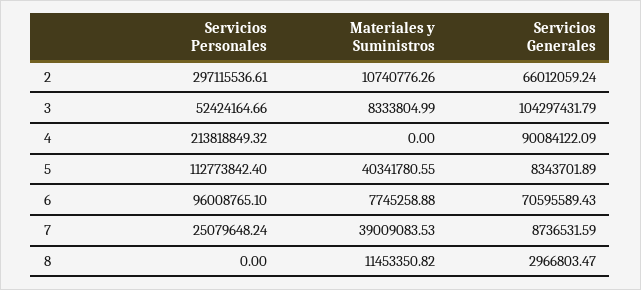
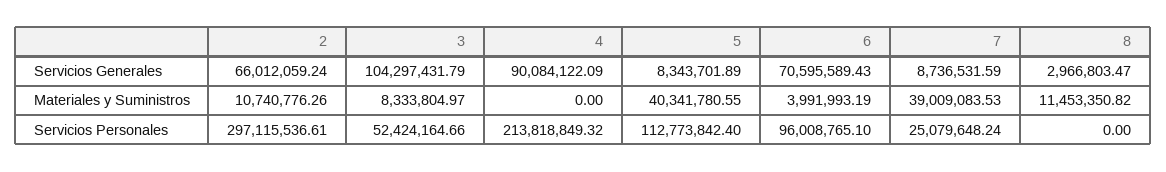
Materiales y Suministros, 3: 8333804.99 -> 8333804.97
Materiales y Suministros, 6: 7745258.88 -> 3991993.19

